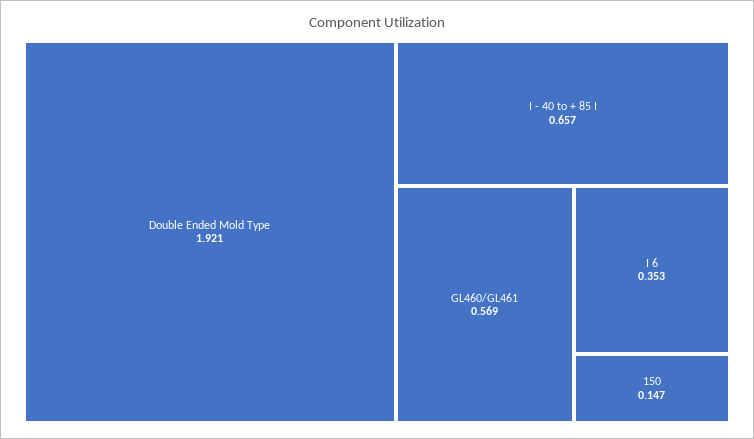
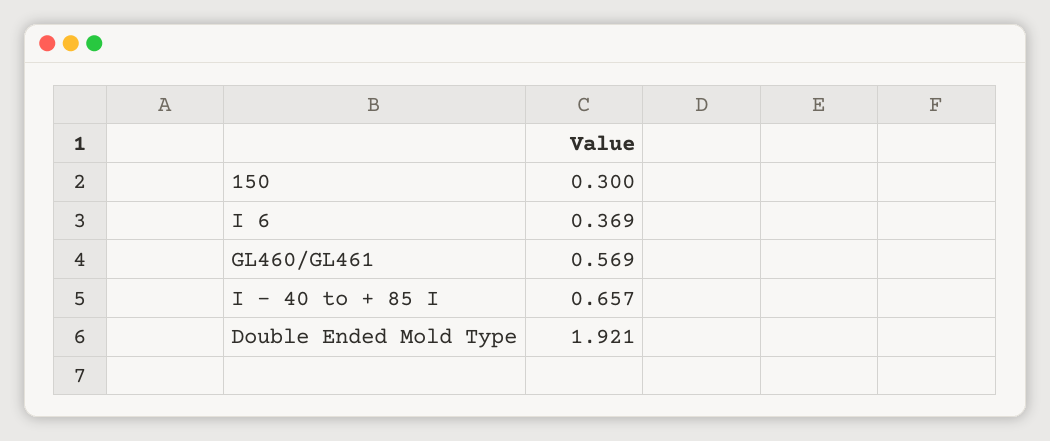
I 6: 0.353 -> 0.369
150: 0.147 -> 0.3

